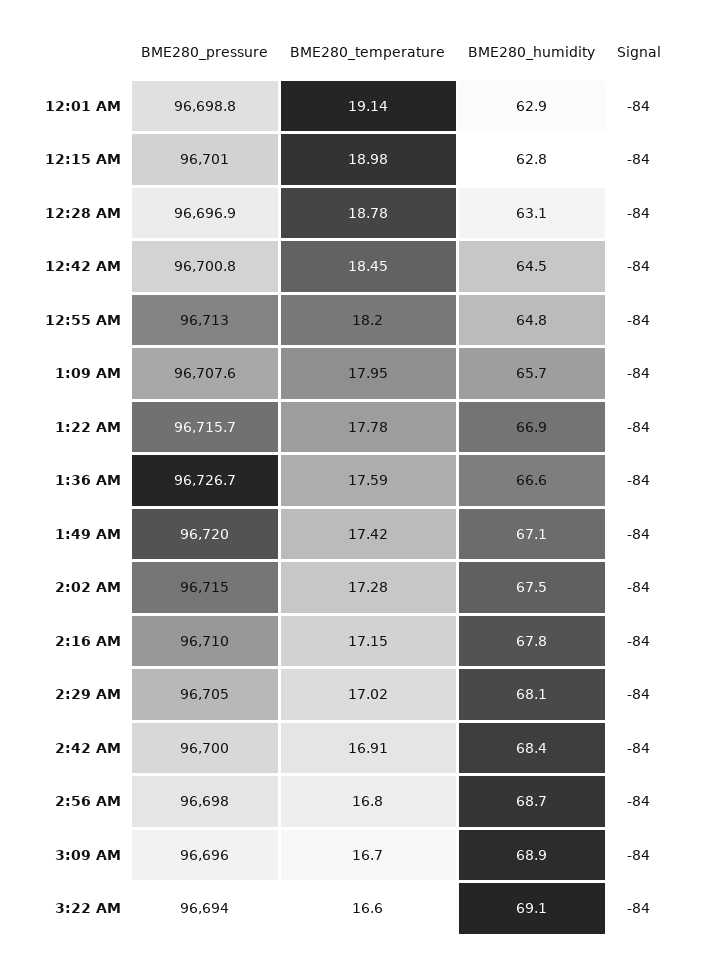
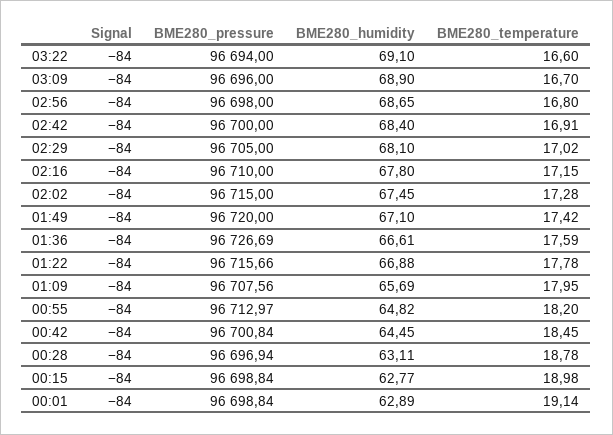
BME280_pressure, 12:15 AM: 96701 -> 96698.84

